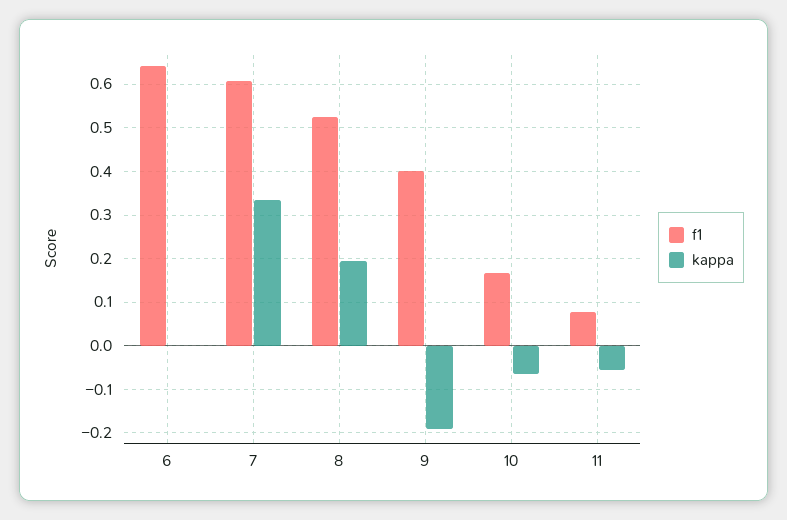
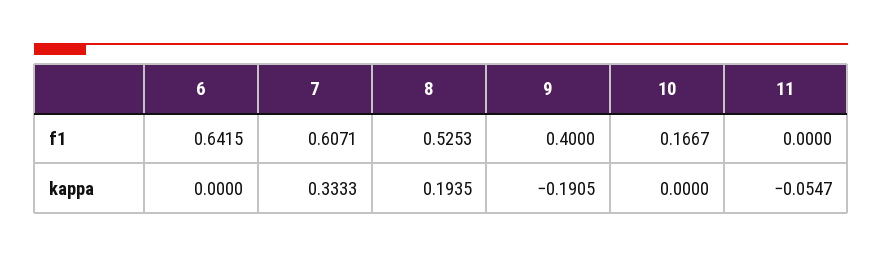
kappa, 10: -0.06 -> 0
f1, 11: 0.08 -> 0

